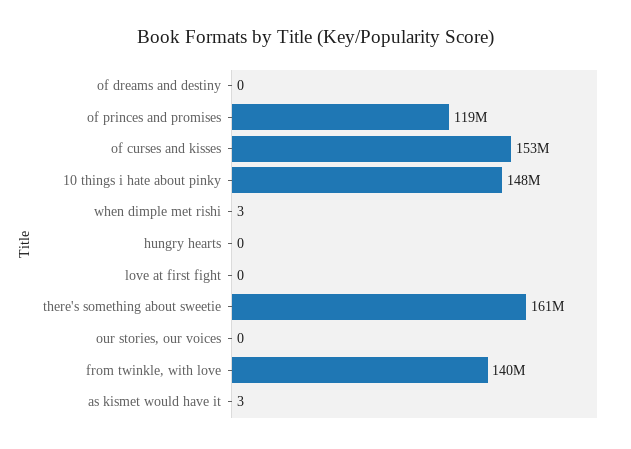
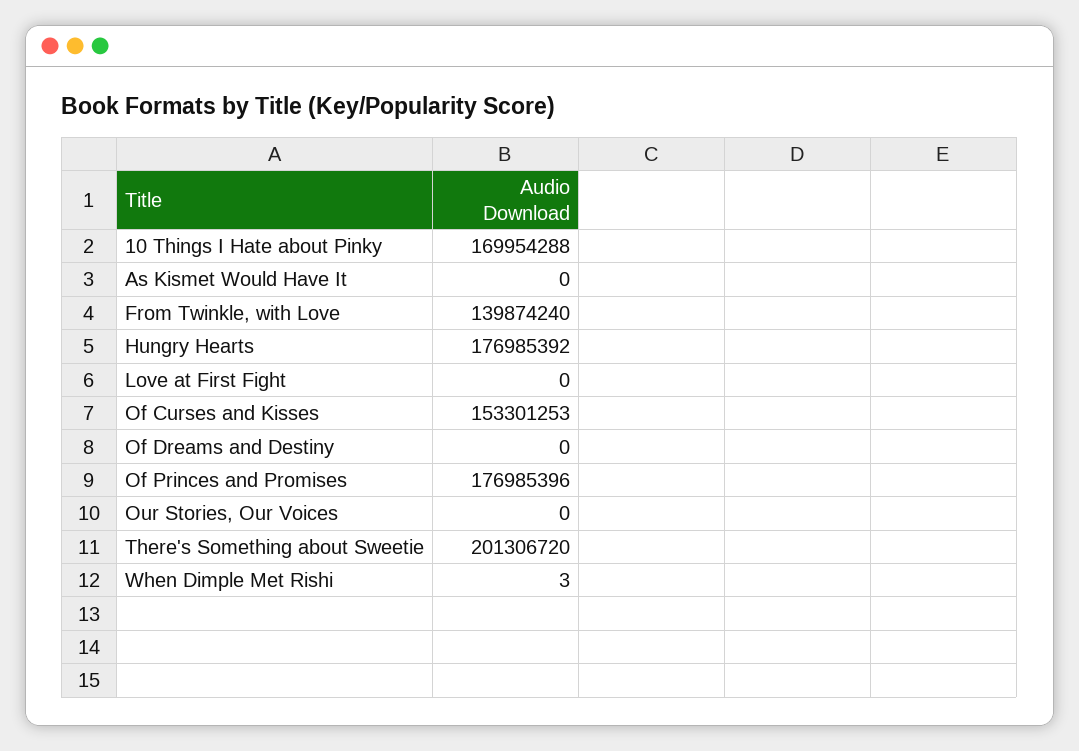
of princes and promises: 119000000 -> 176985396
10 things i hate about pinky: 148000000 -> 169954288
hungry hearts: 0 -> 176985392
there's something about sweetie: 161000000 -> 201306720
as kismet would have it: 3 -> 0

